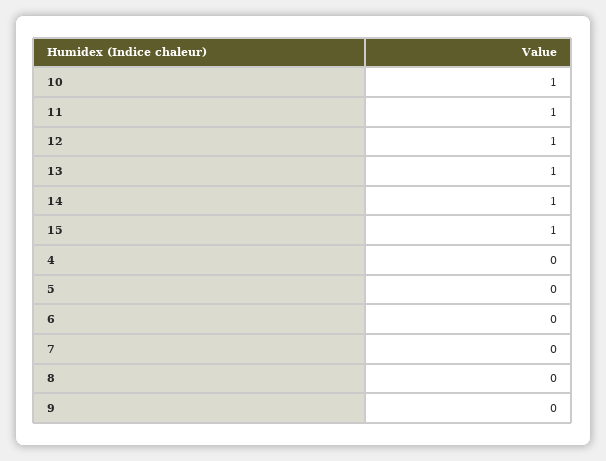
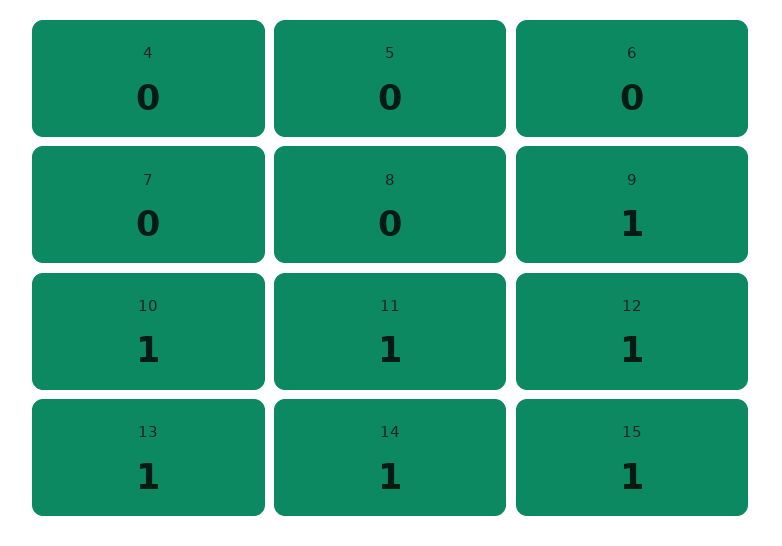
9: 0 -> 1

